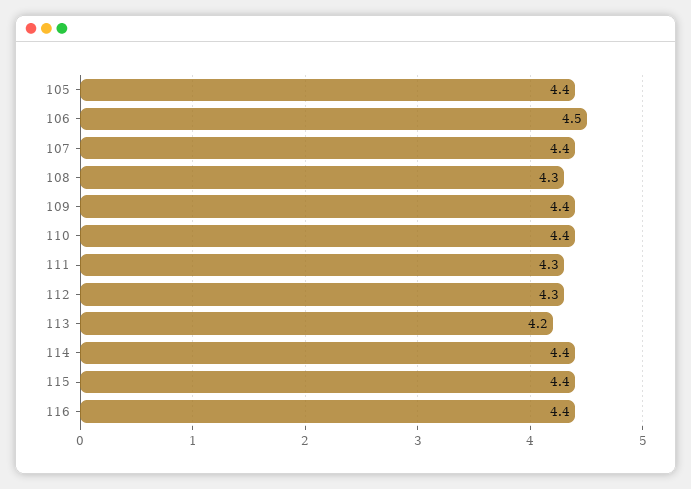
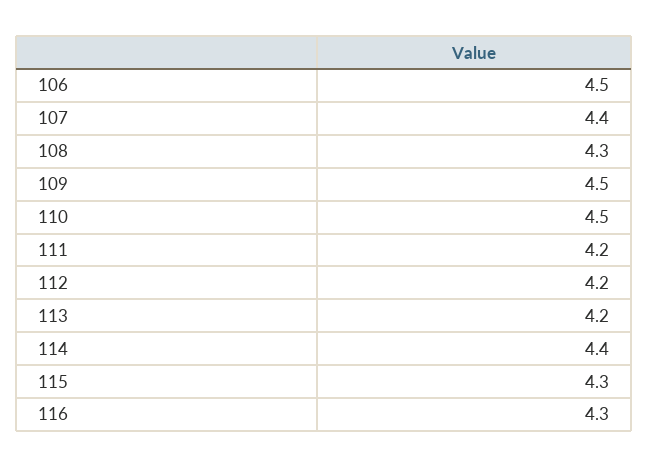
105: 4.4 -> none
109: 4.4 -> 4.5
110: 4.4 -> 4.5
111: 4.3 -> 4.2
112: 4.3 -> 4.2
115: 4.4 -> 4.3
116: 4.4 -> 4.3

